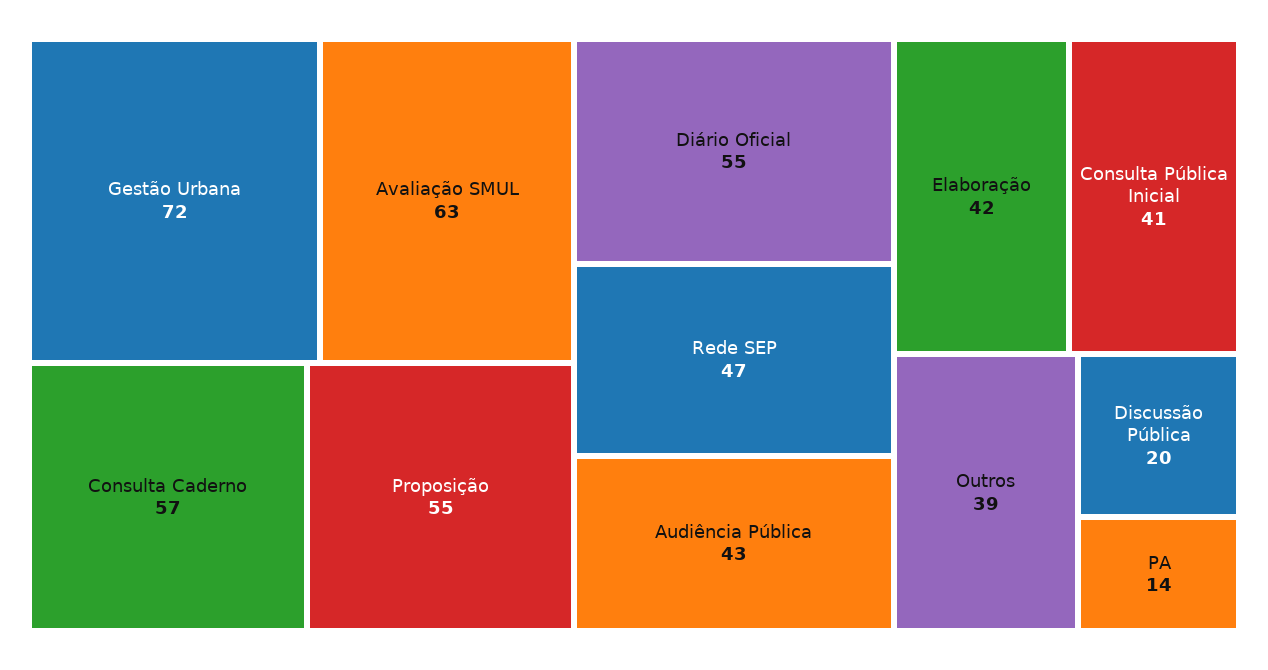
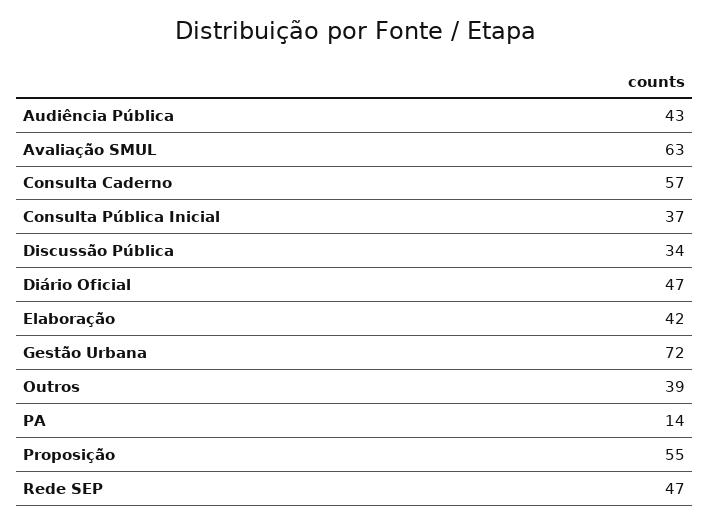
Diário Oficial: 55 -> 47
Consulta Pública Inicial: 41 -> 37
Discussão Pública: 20 -> 34

